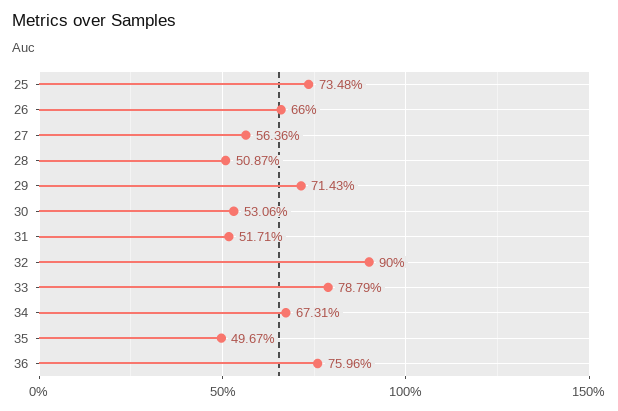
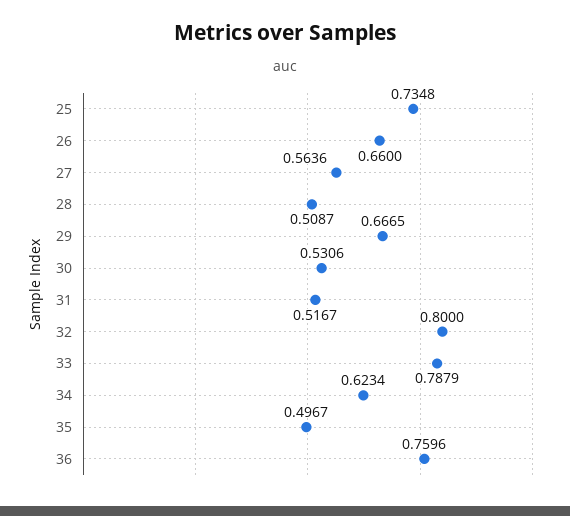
29: 0.7143 -> 0.6665
31: 0.5171 -> 0.5167
32: 0.9 -> 0.8
34: 0.6731 -> 0.6234

